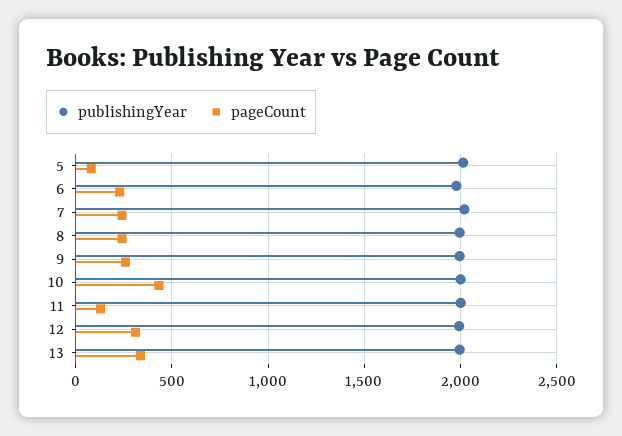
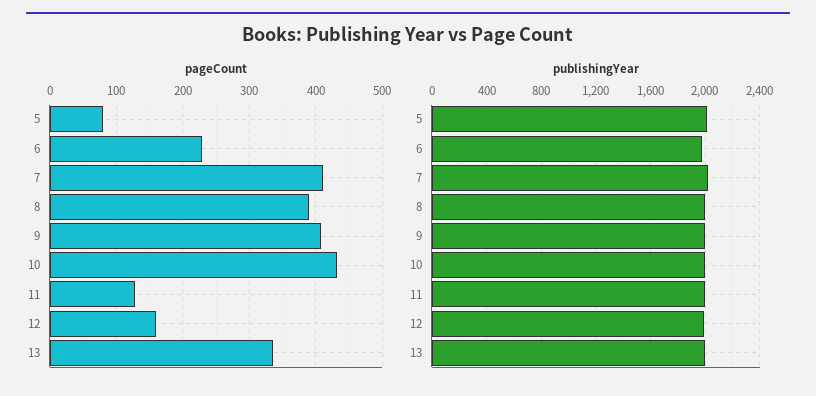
pageCount, 7: 250 -> 410
pageCount, 8: 250 -> 390
pageCount, 9: 250 -> 410
pageCount, 12: 300 -> 160

